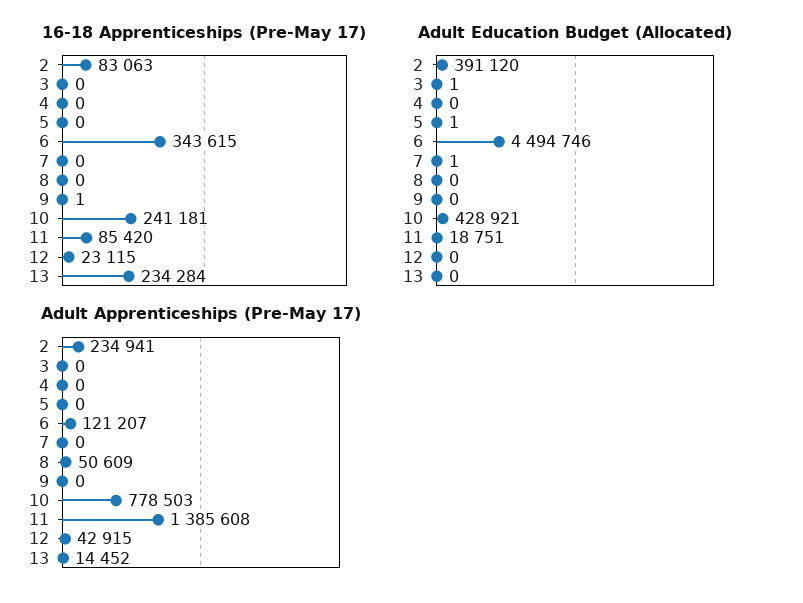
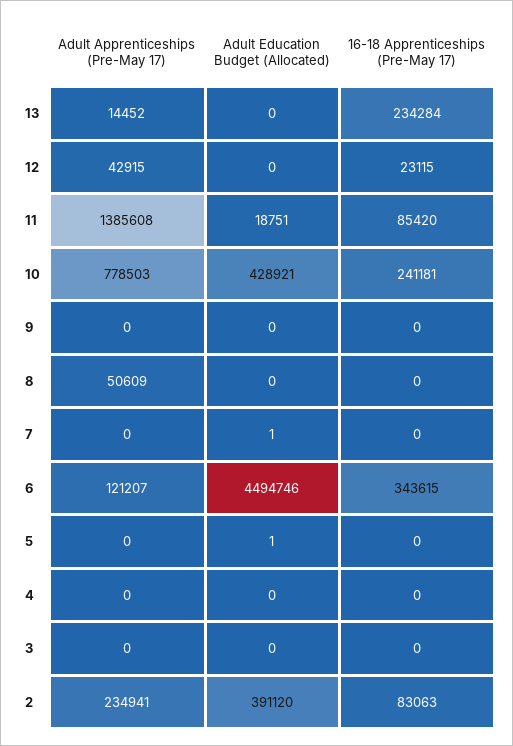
16-18 Apprenticeships (Pre-May 17), 9: 1 -> 0
Adult Education Budget (Allocated), 3: 1 -> 0

